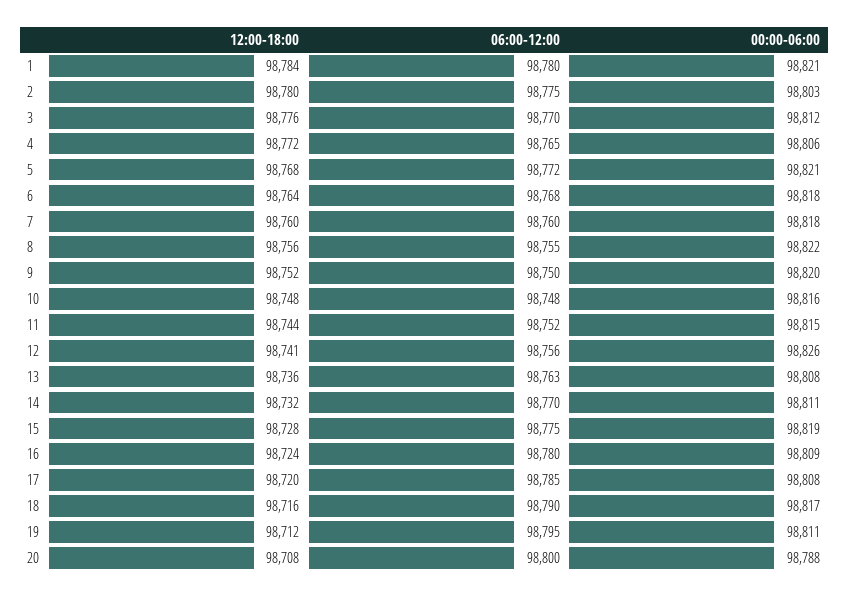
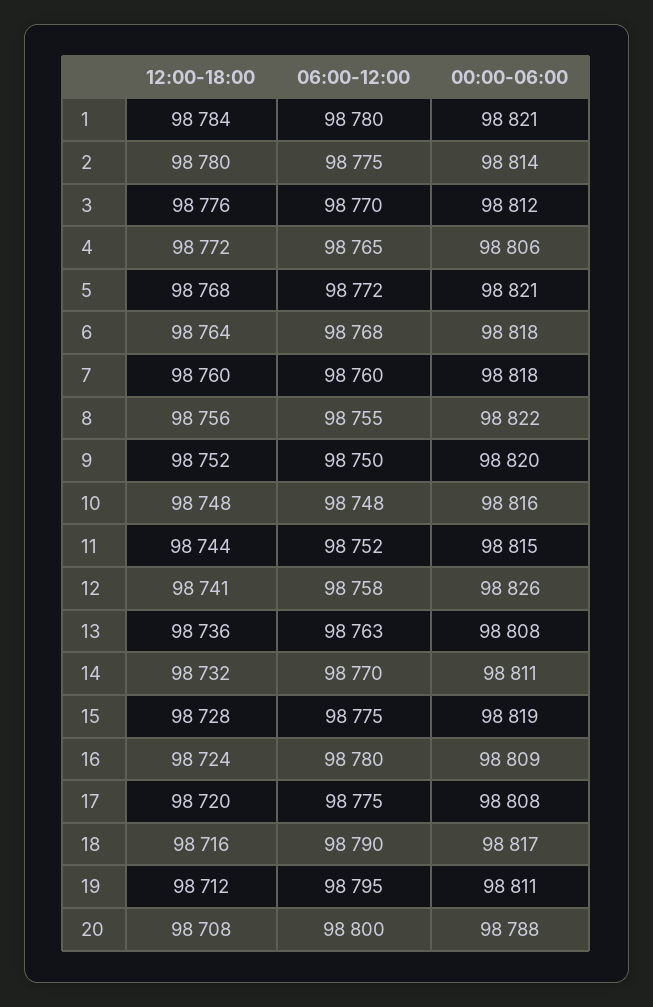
00:00-06:00, 2: 98803 -> 98814
06:00-12:00, 12: 98756 -> 98758
06:00-12:00, 17: 98785 -> 98775

